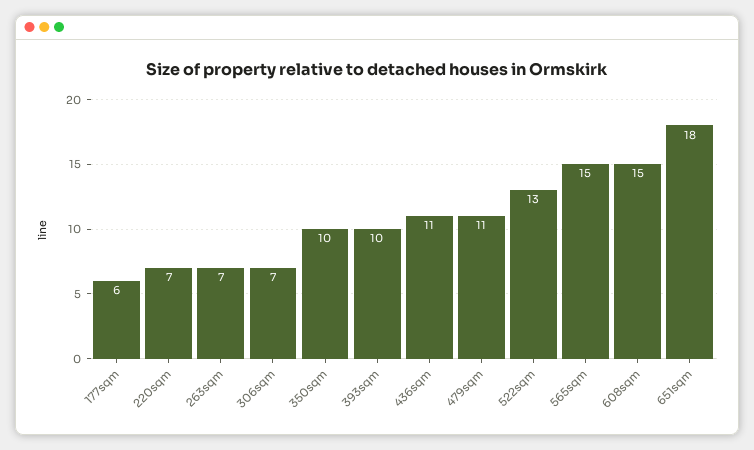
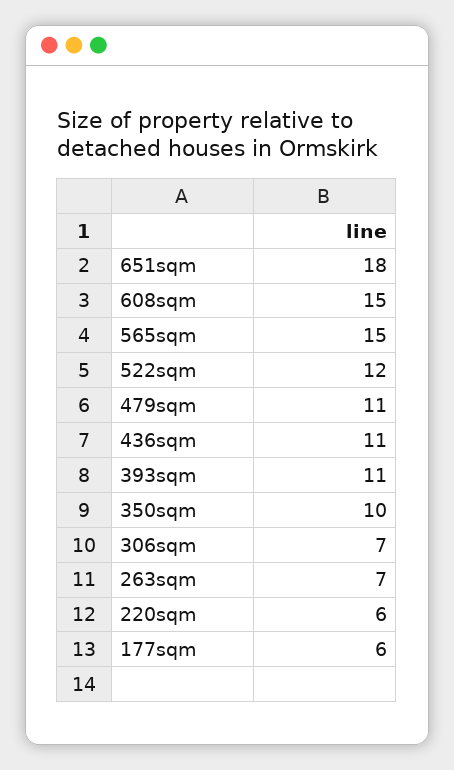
220sqm: 7 -> 6
393sqm: 10 -> 11
522sqm: 13 -> 12

